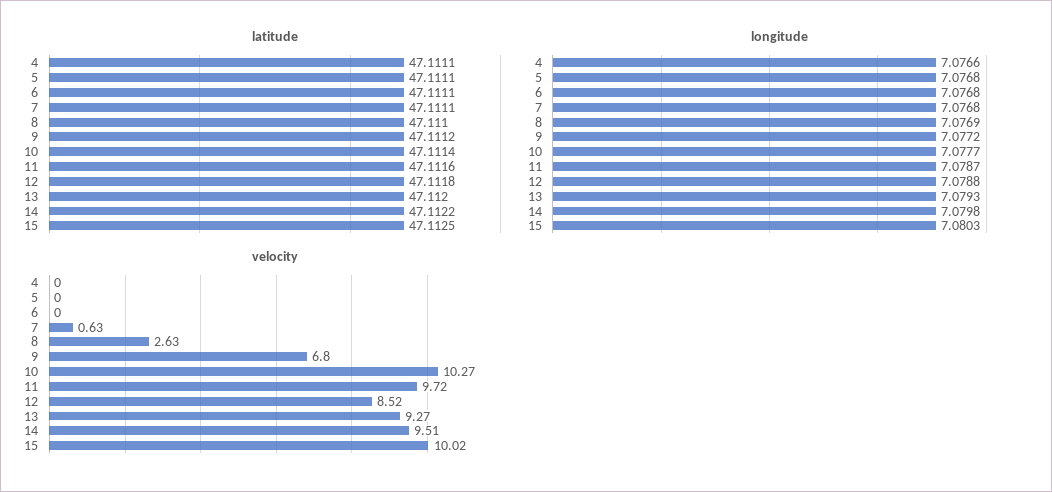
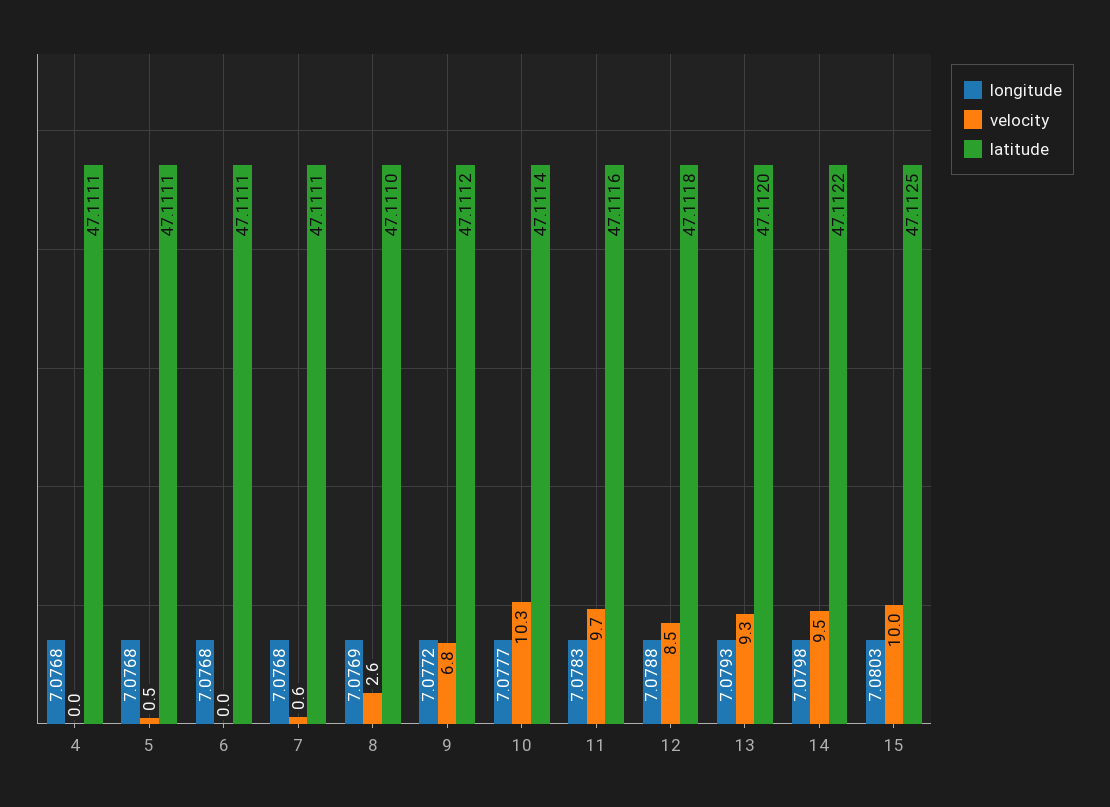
longitude, 4: 7.0766 -> 7.0768
longitude, 11: 7.0787 -> 7.0783
velocity, 5: 0 -> 0.5

